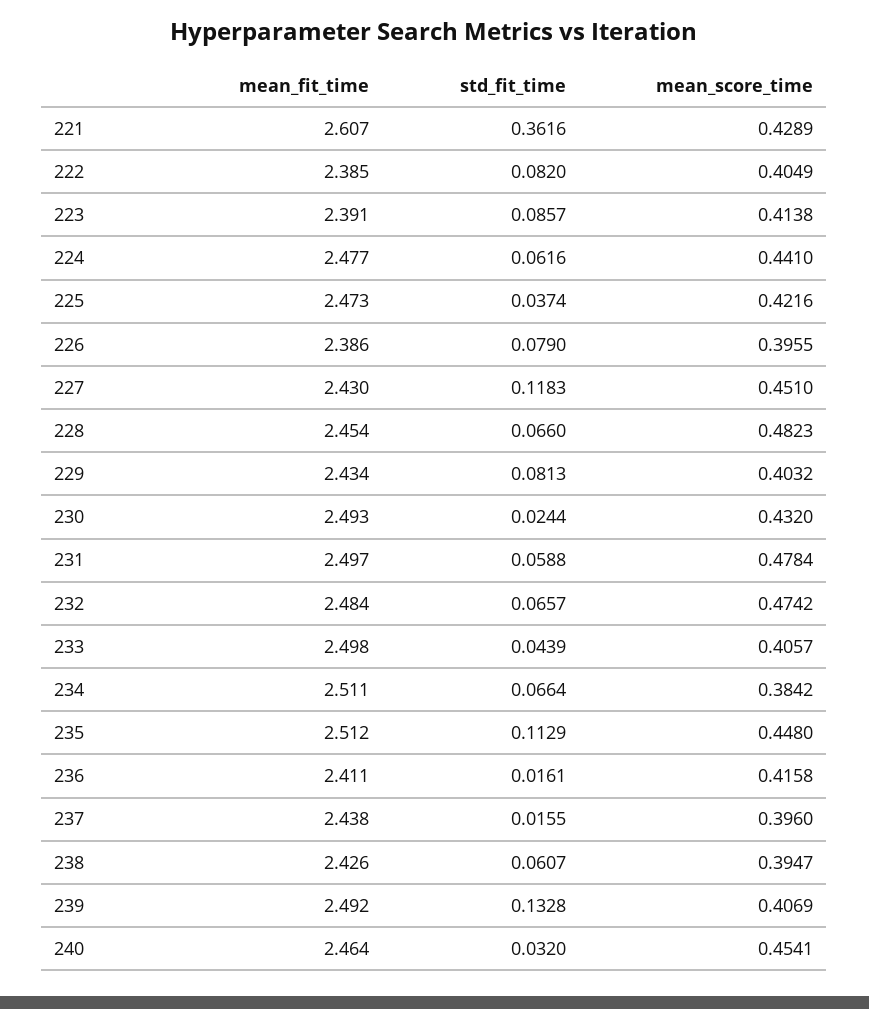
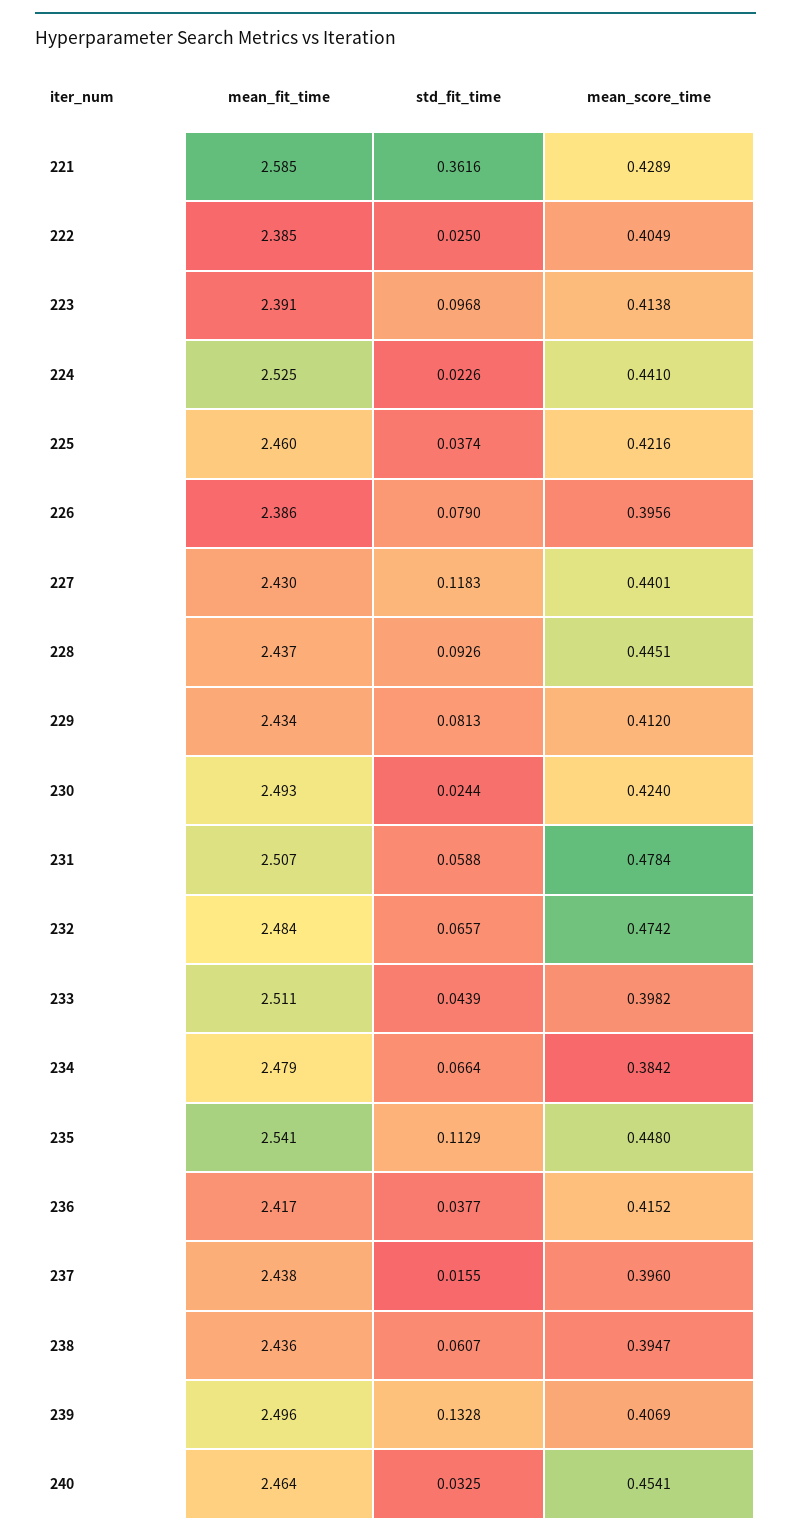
mean_fit_time, 221: 2.607 -> 2.585
std_fit_time, 222: 0.082 -> 0.025
std_fit_time, 223: 0.0857 -> 0.0968
mean_fit_time, 224: 2.477 -> 2.525
std_fit_time, 224: 0.0616 -> 0.0226
mean_fit_time, 225: 2.473 -> 2.46
mean_score_time, 226: 0.3955 -> 0.3956
mean_score_time, 227: 0.451 -> 0.4401
mean_fit_time, 228: 2.454 -> 2.437
std_fit_time, 228: 0.066 -> 0.0926
mean_score_time, 228: 0.4823 -> 0.4451
mean_score_time, 229: 0.4032 -> 0.412
mean_score_time, 230: 0.432 -> 0.424
mean_fit_time, 231: 2.497 -> 2.507
mean_fit_time, 233: 2.498 -> 2.511
mean_score_time, 233: 0.4057 -> 0.3982
mean_fit_time, 234: 2.511 -> 2.479
mean_fit_time, 235: 2.512 -> 2.541
mean_fit_time, 236: 2.411 -> 2.417
std_fit_time, 236: 0.0161 -> 0.0377
mean_score_time, 236: 0.4158 -> 0.4152
mean_fit_time, 238: 2.426 -> 2.436
mean_fit_time, 239: 2.492 -> 2.496
std_fit_time, 240: 0.032 -> 0.0325

